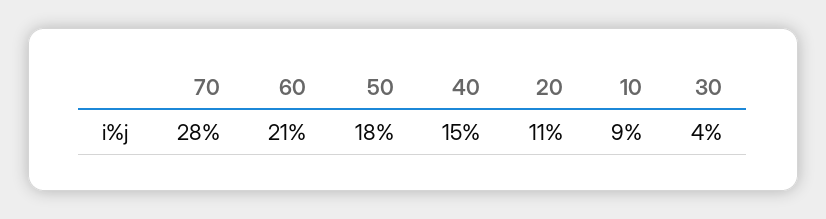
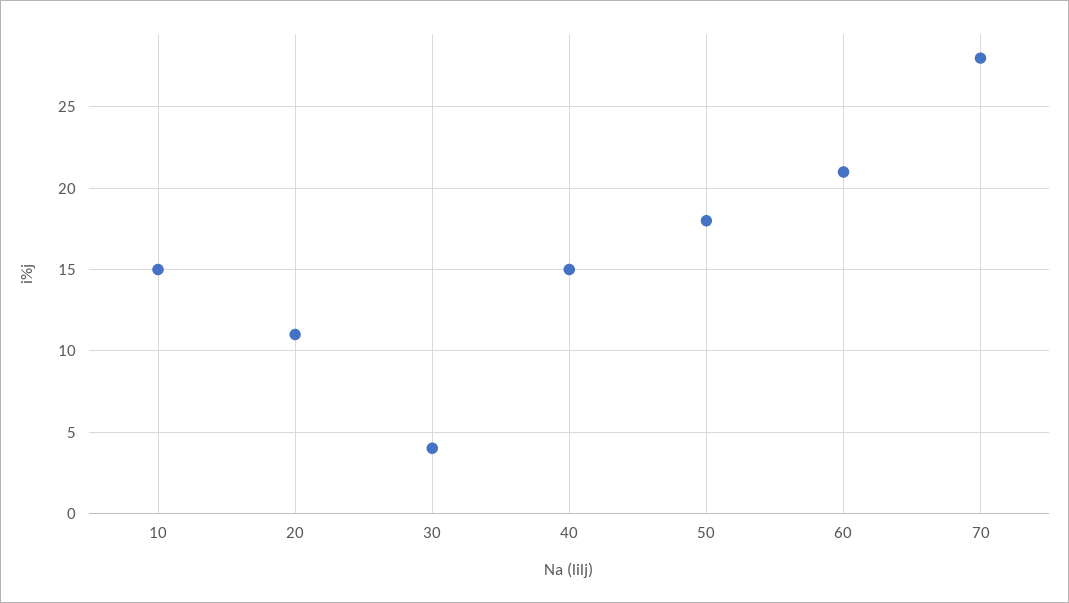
10: 9 -> 15

